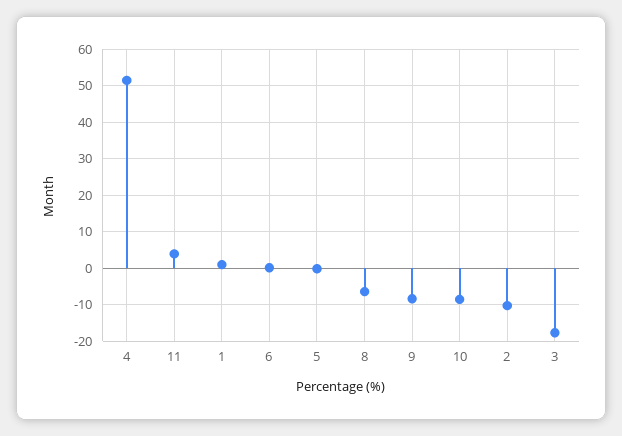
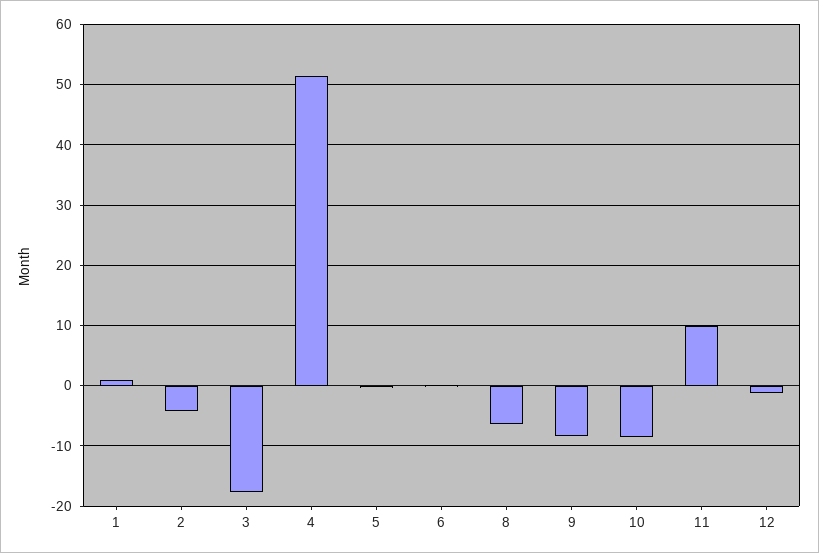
11: 4 -> 10
2: -10 -> -4
12: none -> -1

